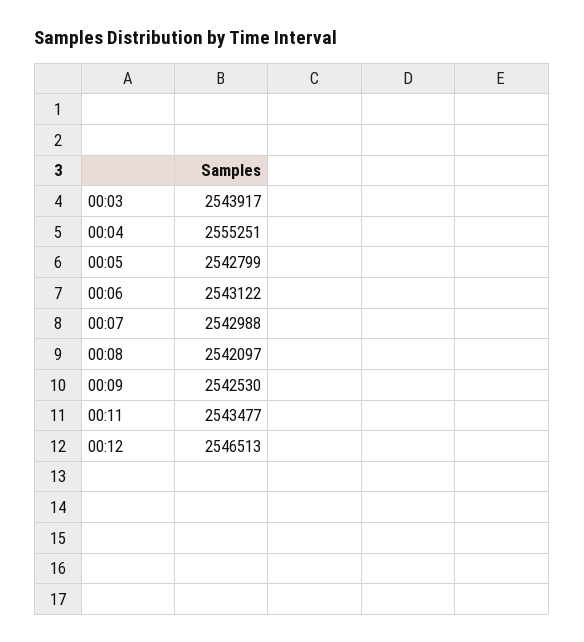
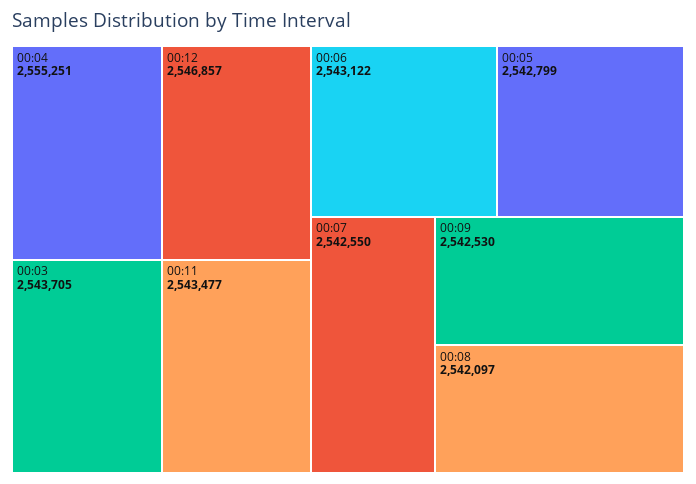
00:03: 2543917 -> 2543705
00:07: 2542988 -> 2542550
00:12: 2546513 -> 2546857

